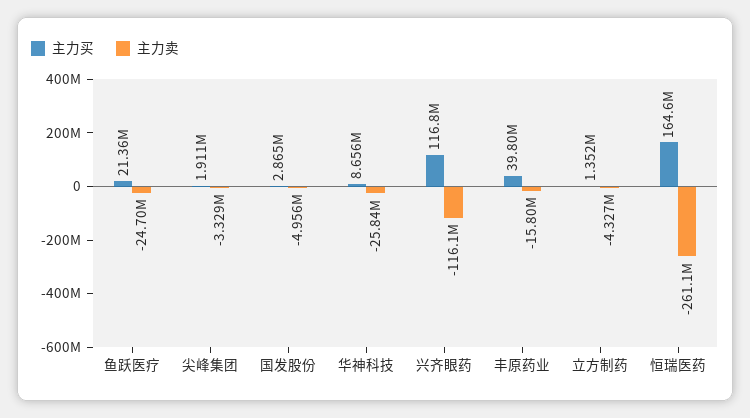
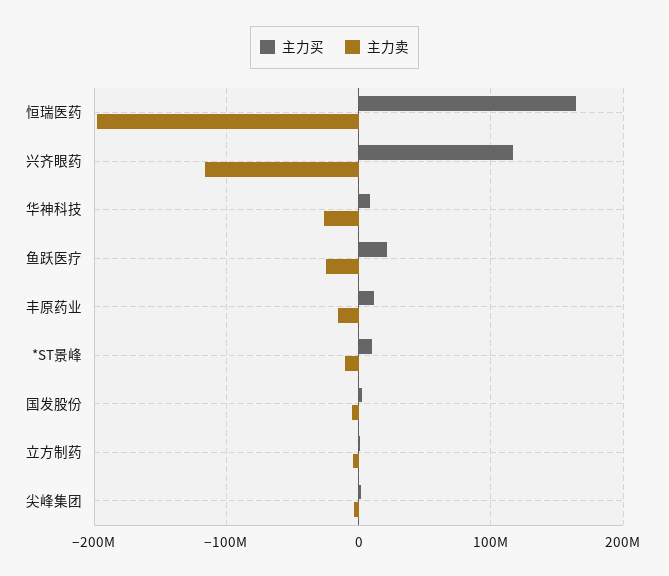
主力买, 丰原药业: 39800000 -> 10000000
主力卖, 恒瑞医药: -261100000 -> -200000000
主力买, *ST景峰: none -> 10000000
主力卖, *ST景峰: none -> -10000000

